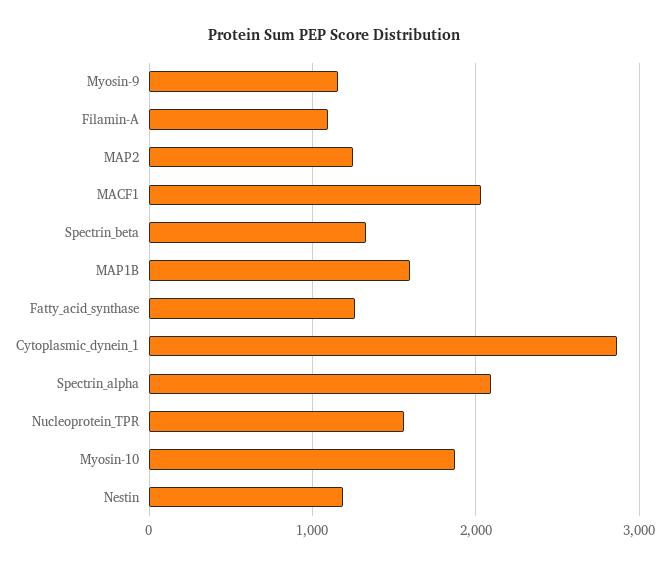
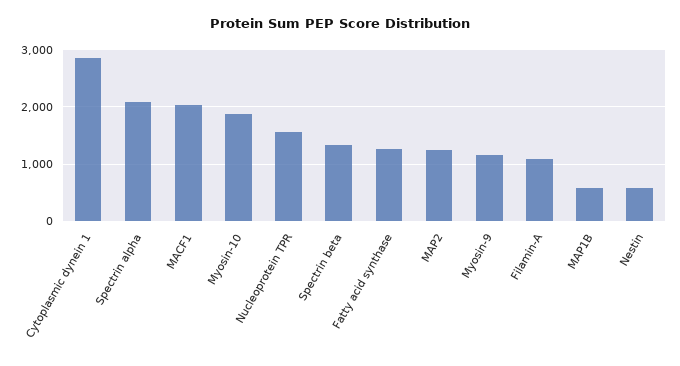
MAP1B: 1600 -> 600
Nestin: 1200 -> 600

